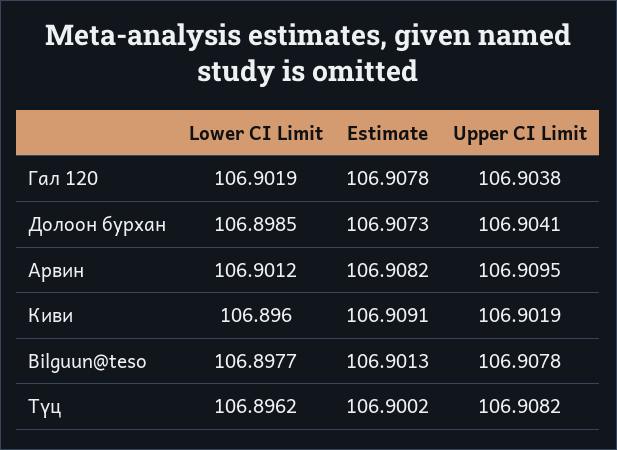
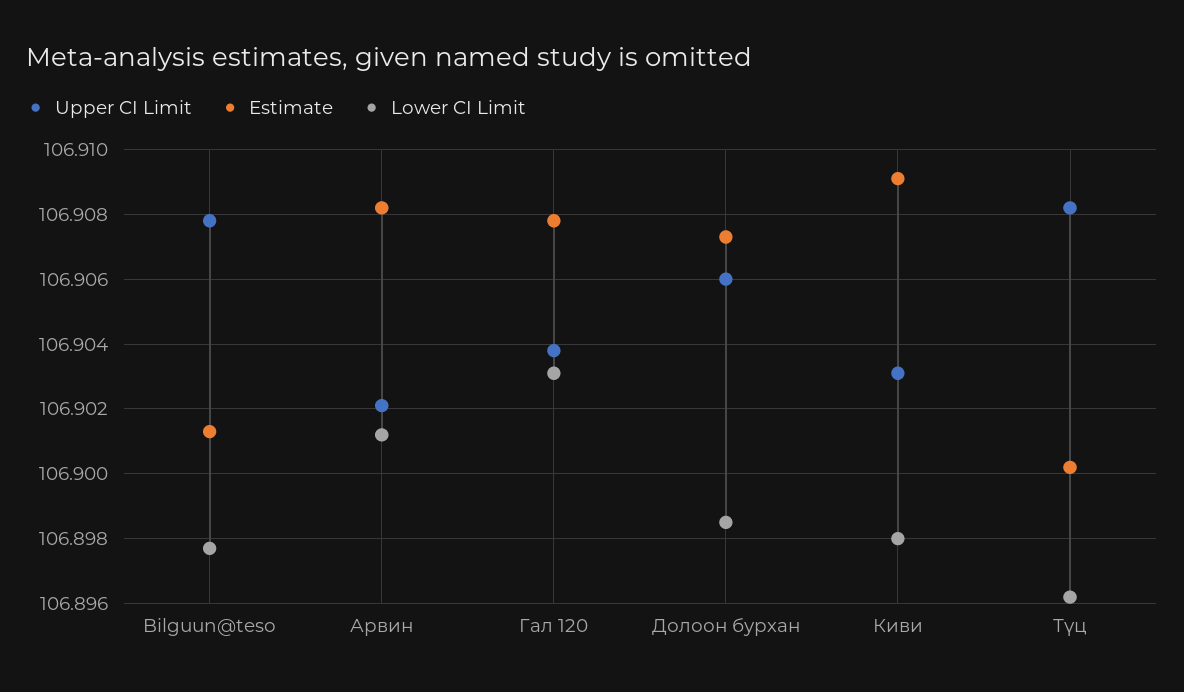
Lower CI Limit, Гал 120: 106.9019 -> 106.903
Upper CI Limit, Долоон бурхан: 106.9041 -> 106.906
Upper CI Limit, Арвин: 106.9095 -> 106.902
Lower CI Limit, Киви: 106.896 -> 106.898
Upper CI Limit, Киви: 106.9019 -> 106.903

